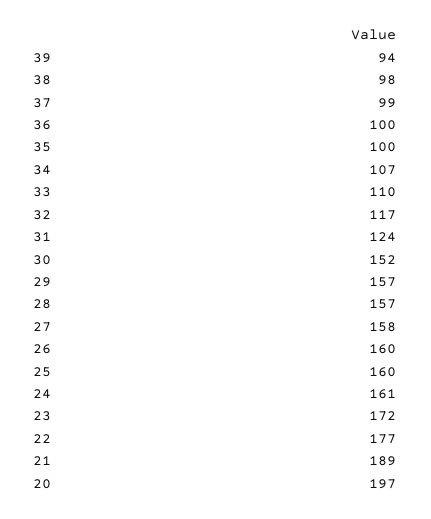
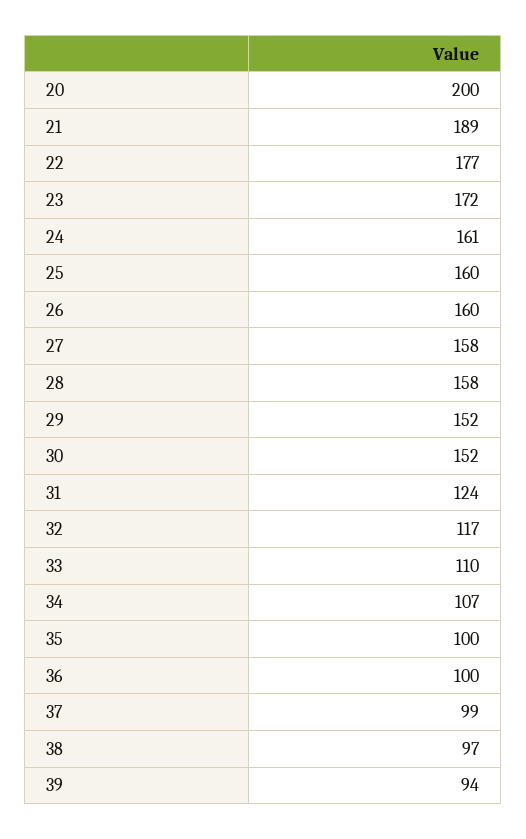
38: 98 -> 97
29: 157 -> 152
28: 157 -> 158
20: 197 -> 200

